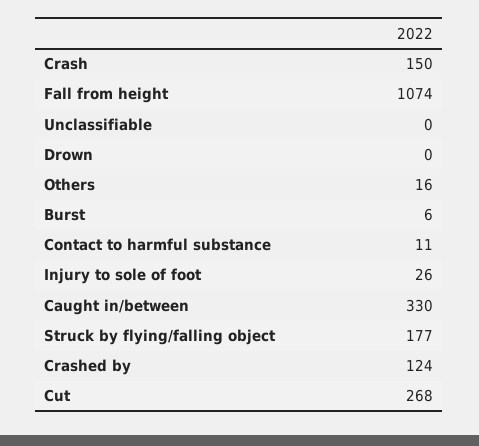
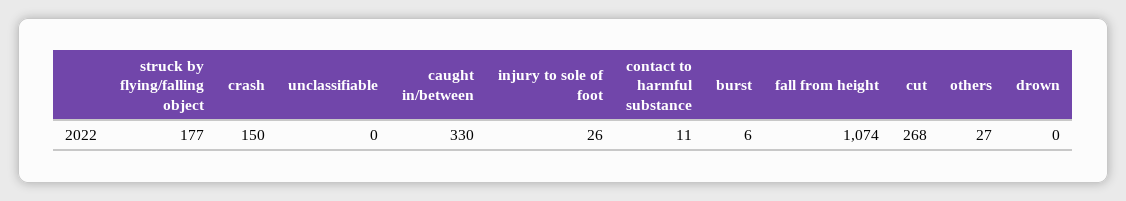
Others: 16 -> 27
Crashed by: 124 -> none

